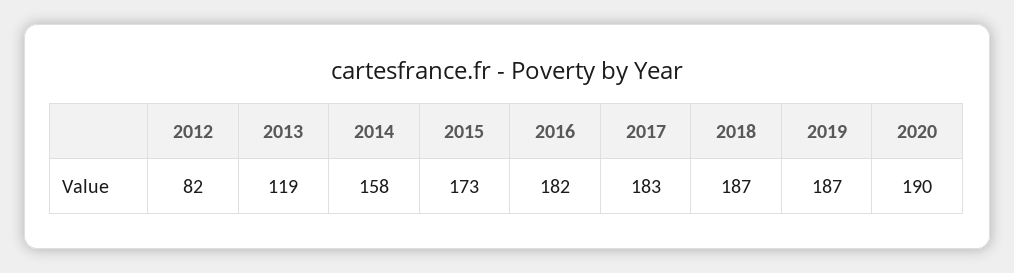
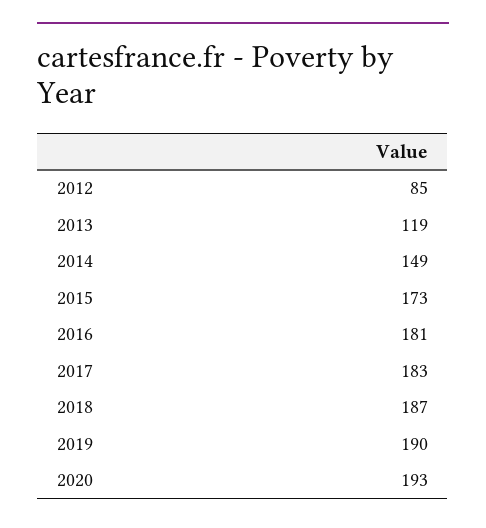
2012: 82 -> 85
2014: 158 -> 149
2016: 182 -> 181
2019: 187 -> 190
2020: 190 -> 193

